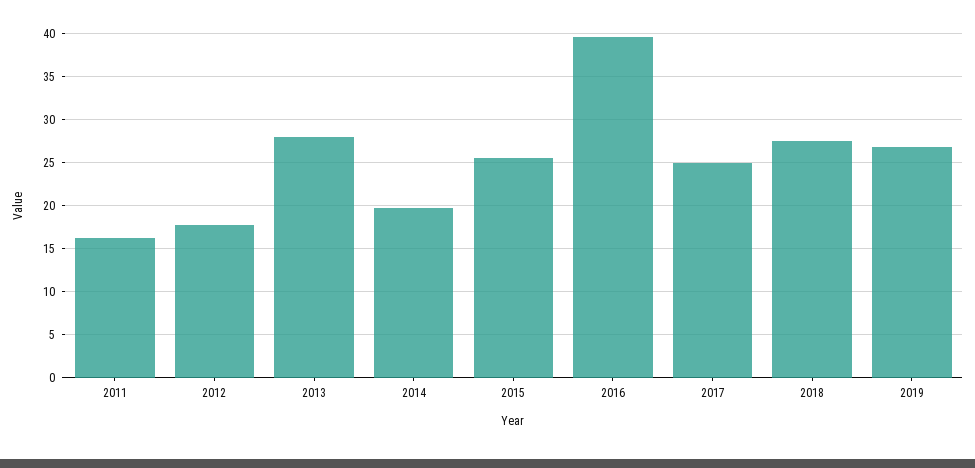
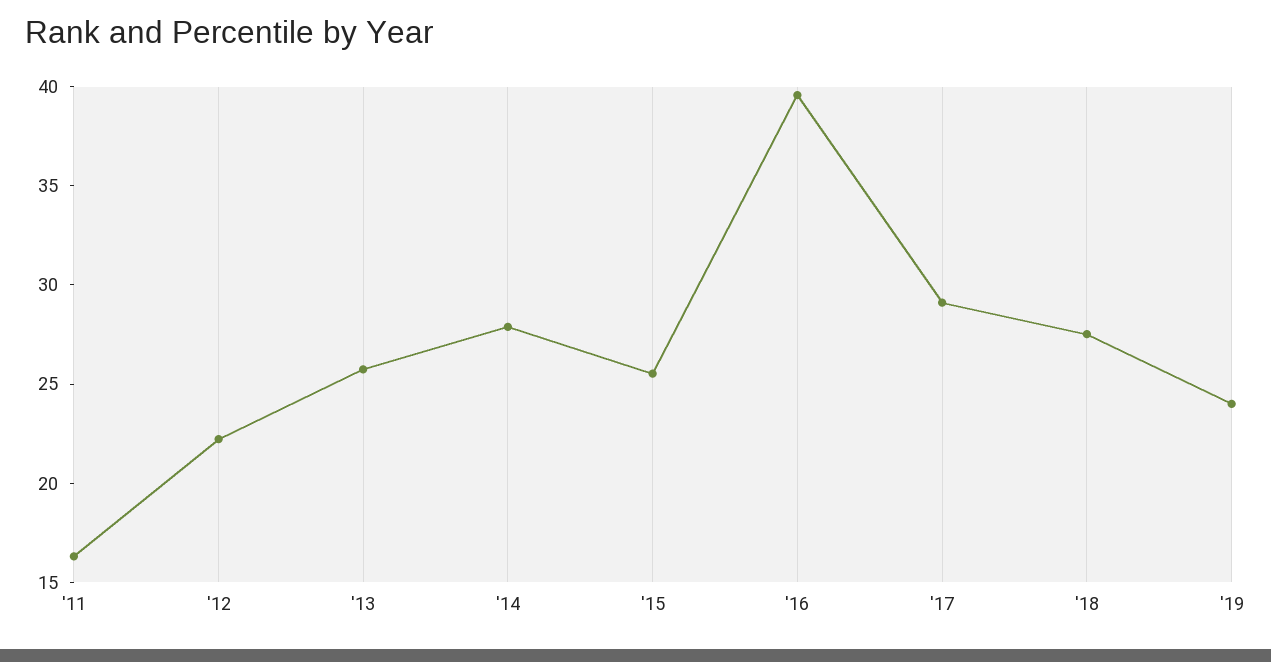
2012: 18 -> 22
2013: 28 -> 26
2014: 20 -> 28
2017: 25 -> 29
2019: 27 -> 24

